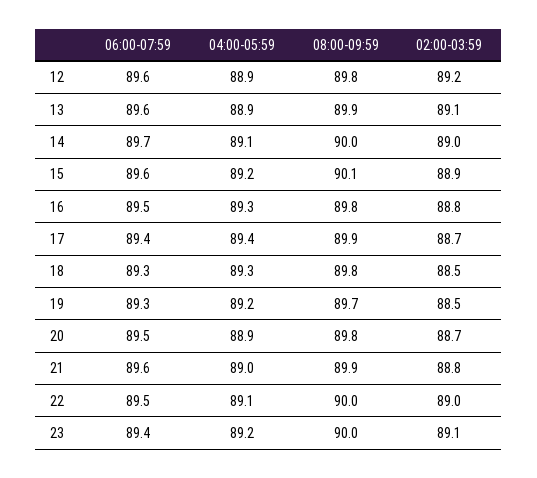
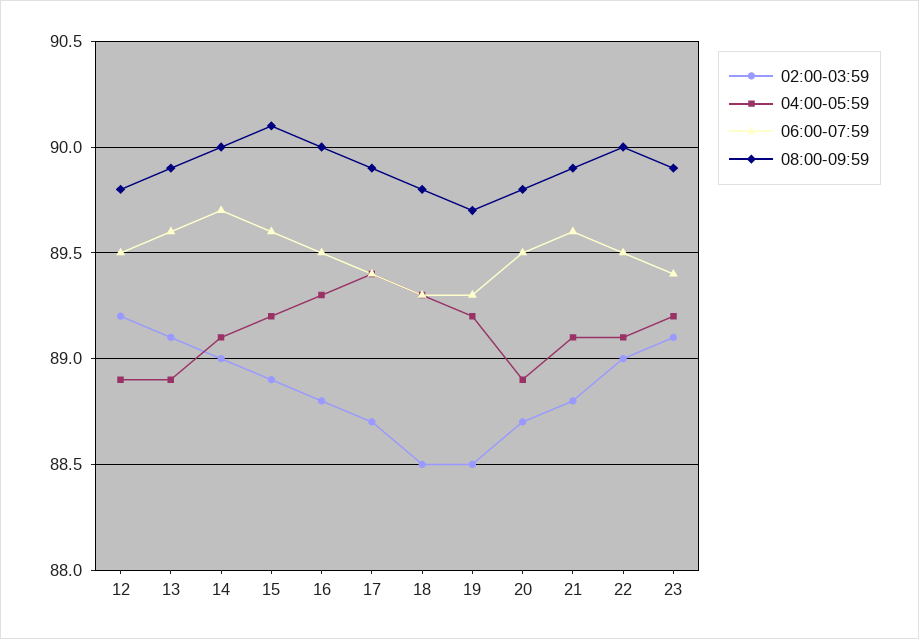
06:00-07:59, 12: 89.6 -> 89.5
08:00-09:59, 16: 89.8 -> 90
04:00-05:59, 21: 89 -> 89.1
08:00-09:59, 23: 90 -> 89.9

